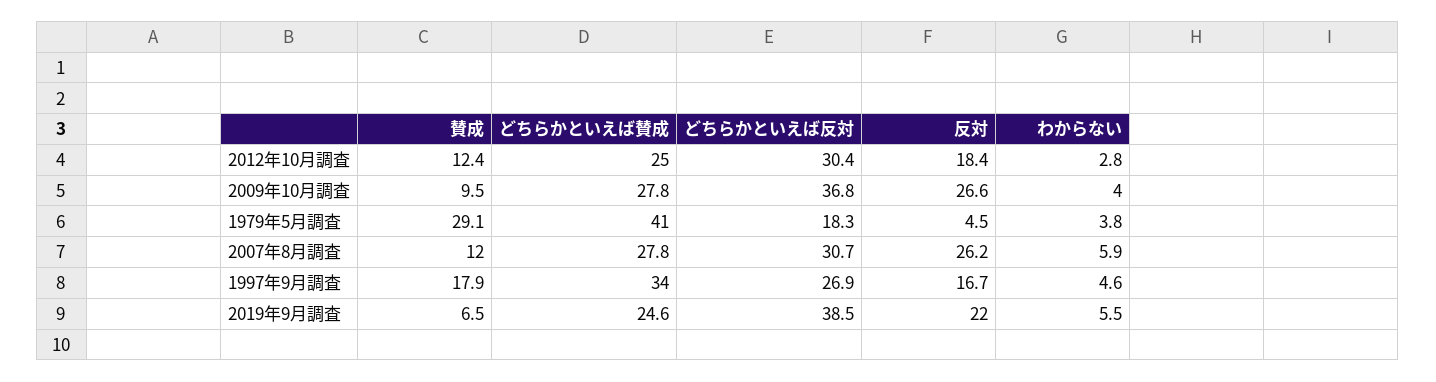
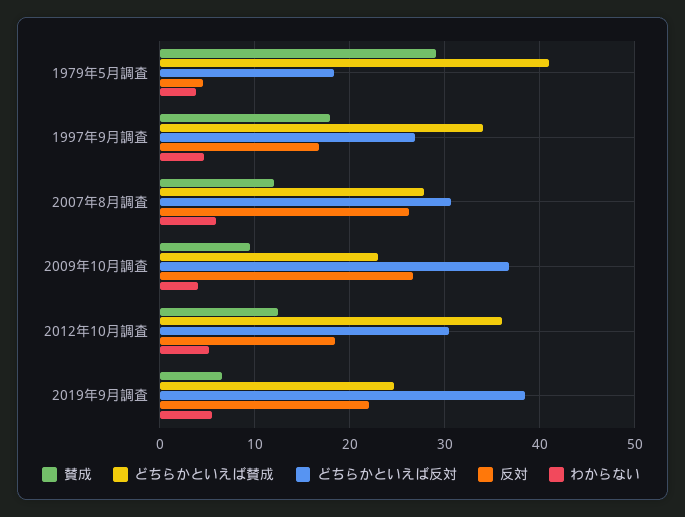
どちらかといえば賛成, 2012年10月調査: 25 -> 36
わからない, 2012年10月調査: 2.8 -> 5
どちらかといえば賛成, 2009年10月調査: 27.8 -> 23

